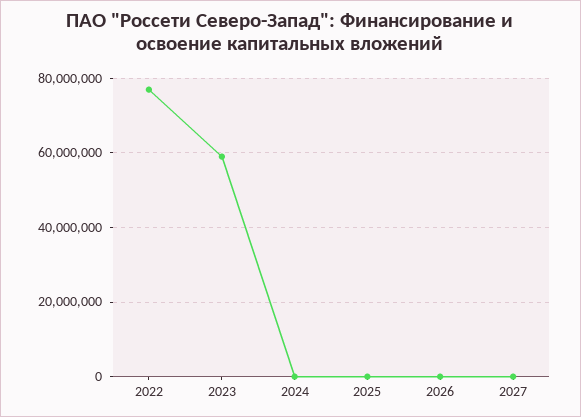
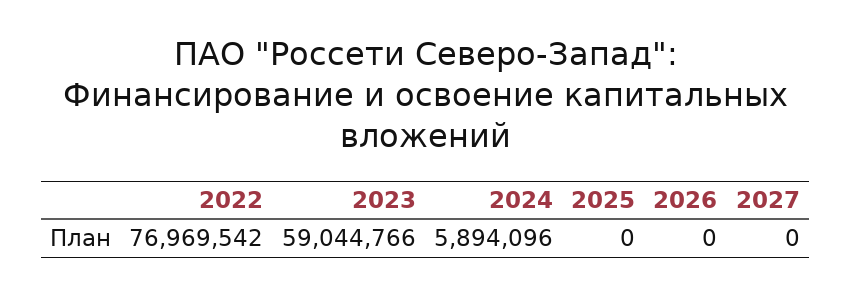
2024: 0 -> 5894096

